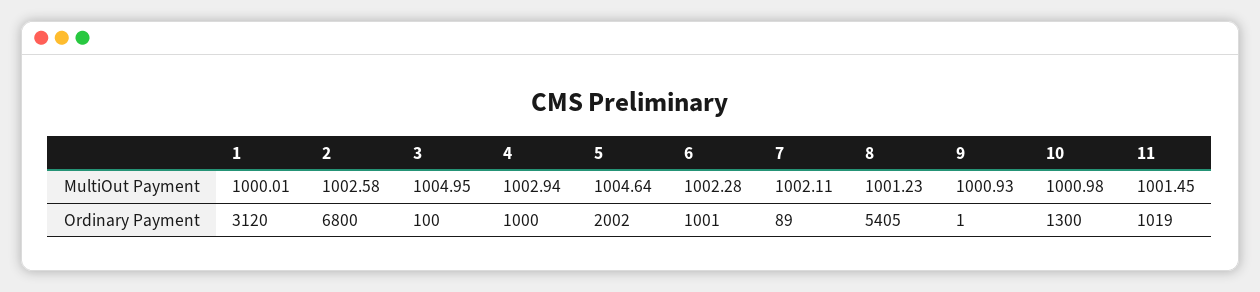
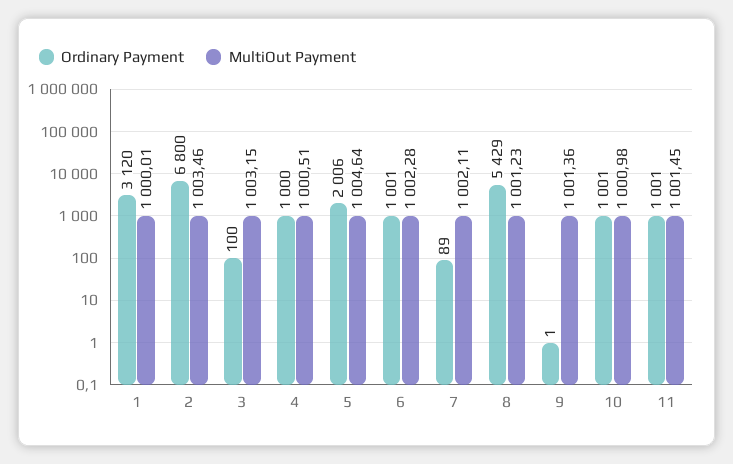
MultiOut Payment, 2: 1002.58 -> 1003.46
MultiOut Payment, 3: 1004.95 -> 1003.15
MultiOut Payment, 4: 1002.94 -> 1000.51
MultiOut Payment, 9: 1000.93 -> 1001.36
Ordinary Payment, 5: 2002 -> 2006
Ordinary Payment, 8: 5405 -> 5429
Ordinary Payment, 10: 1300 -> 1001
Ordinary Payment, 11: 1019 -> 1001

